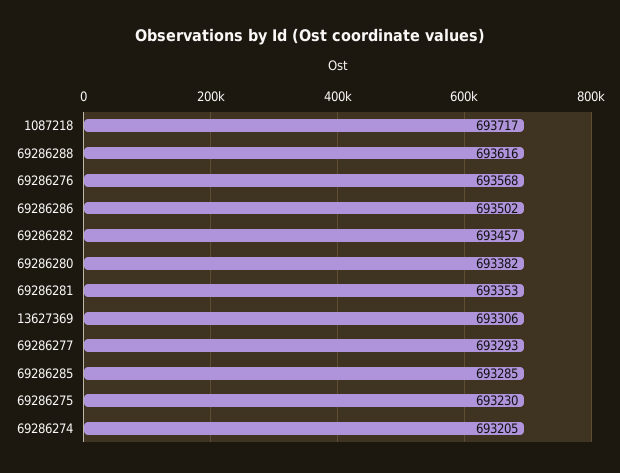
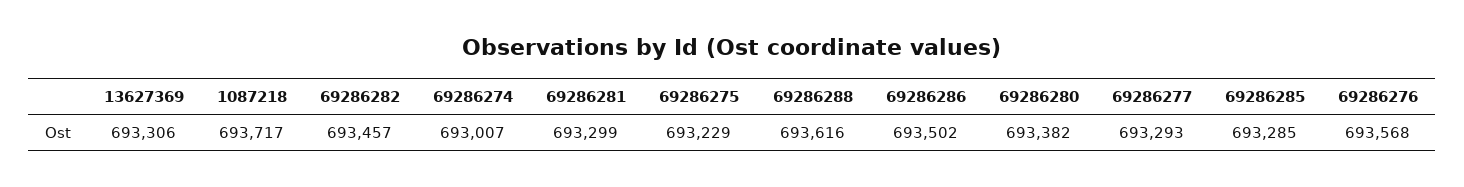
69286281: 693353 -> 693299
69286275: 693230 -> 693229
69286274: 693205 -> 693007

